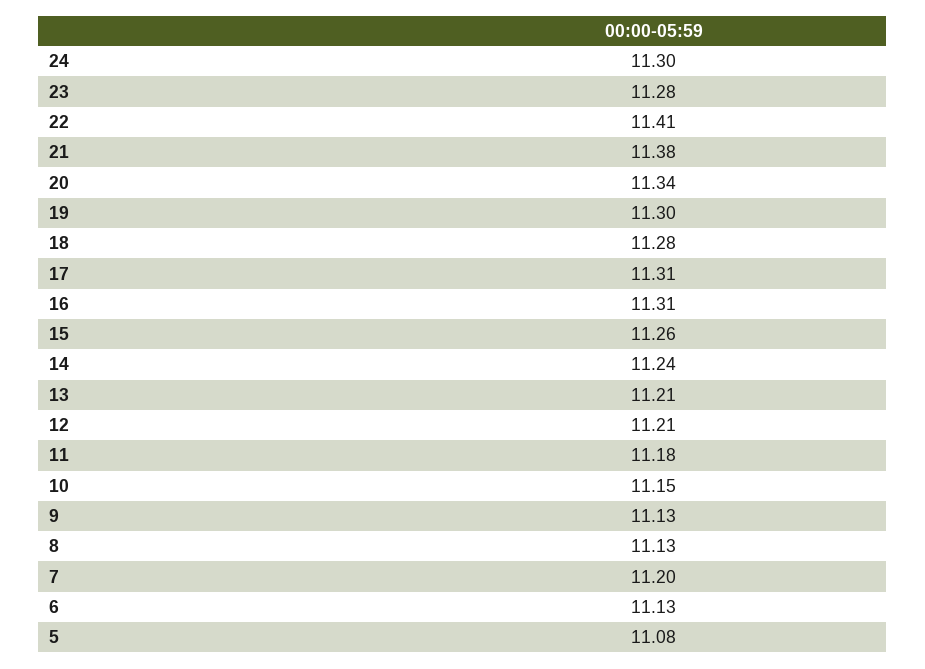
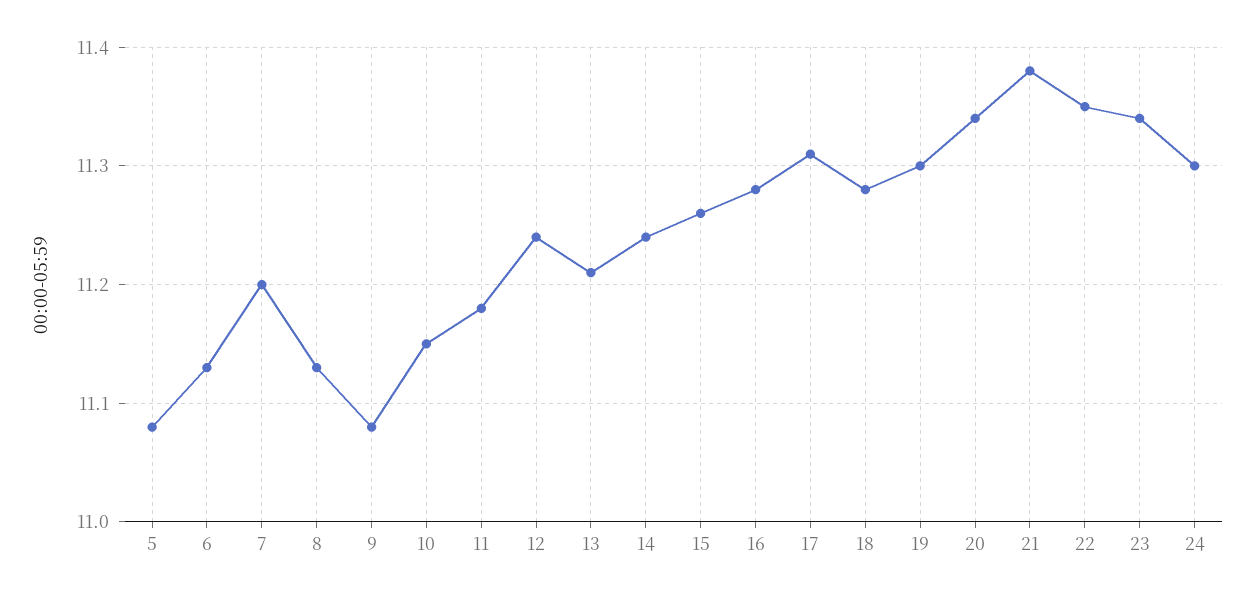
23: 11.28 -> 11.34
22: 11.41 -> 11.35
16: 11.31 -> 11.28
12: 11.21 -> 11.24
9: 11.13 -> 11.08

